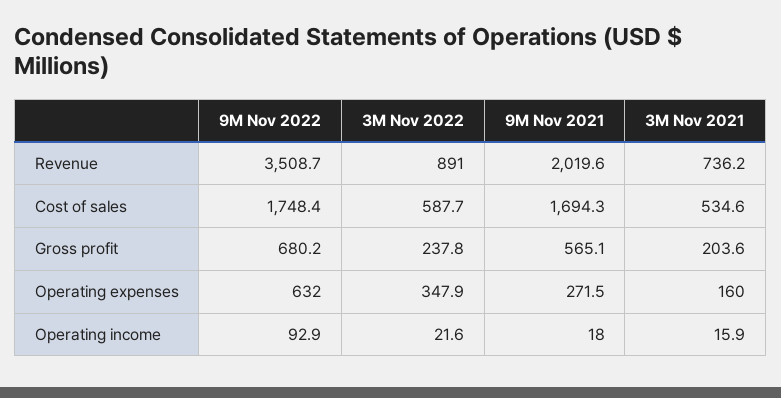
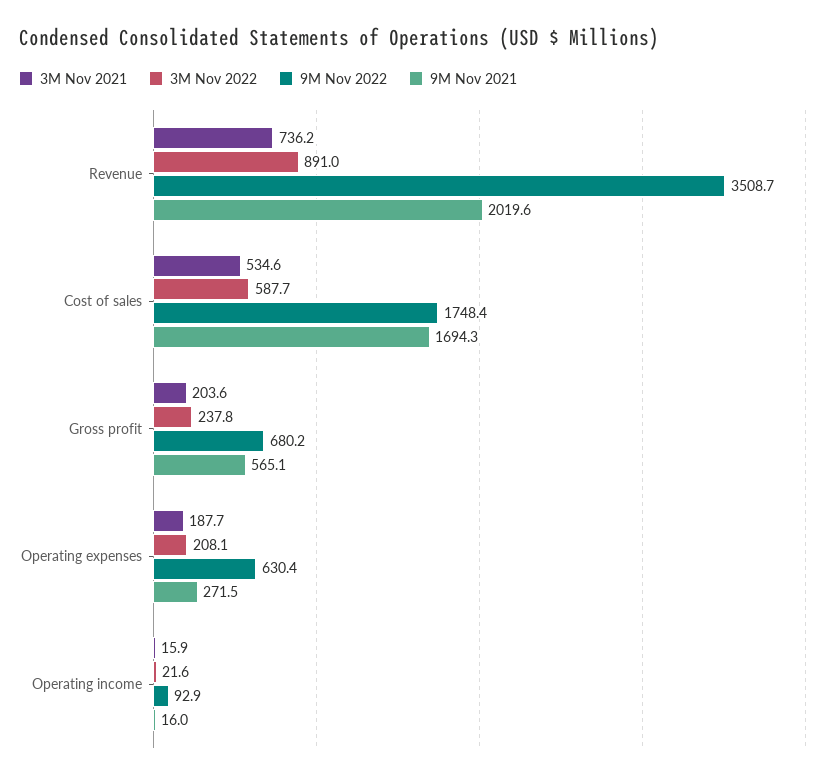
9M Nov 2022, Operating expenses: 632 -> 630.4
3M Nov 2022, Operating expenses: 347.9 -> 208.1
3M Nov 2021, Operating expenses: 160 -> 187.7
9M Nov 2021, Operating income: 18 -> 16

